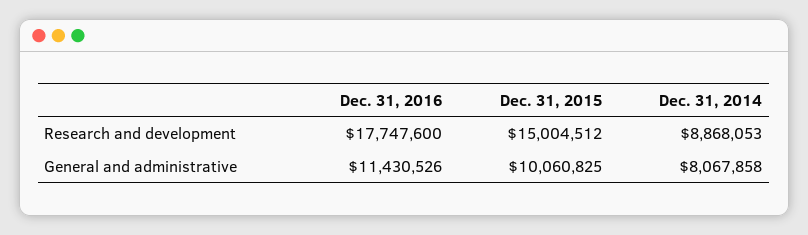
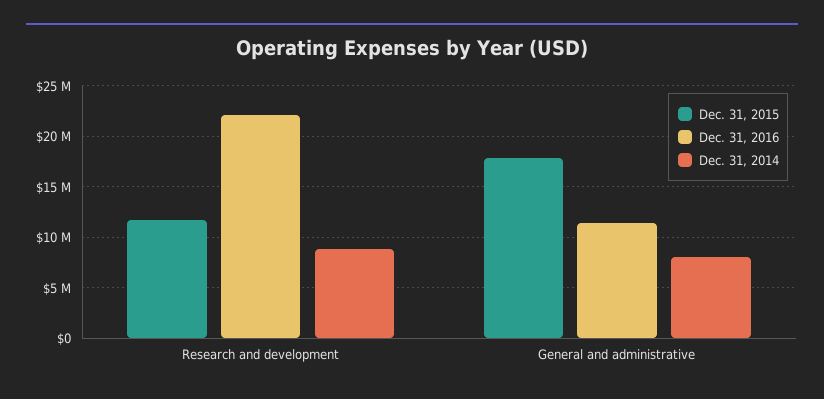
Dec. 31, 2016, Research and development: 17747600 -> 22000000
Dec. 31, 2015, Research and development: 15004512 -> 12000000
Dec. 31, 2015, General and administrative: 10060825 -> 18000000

